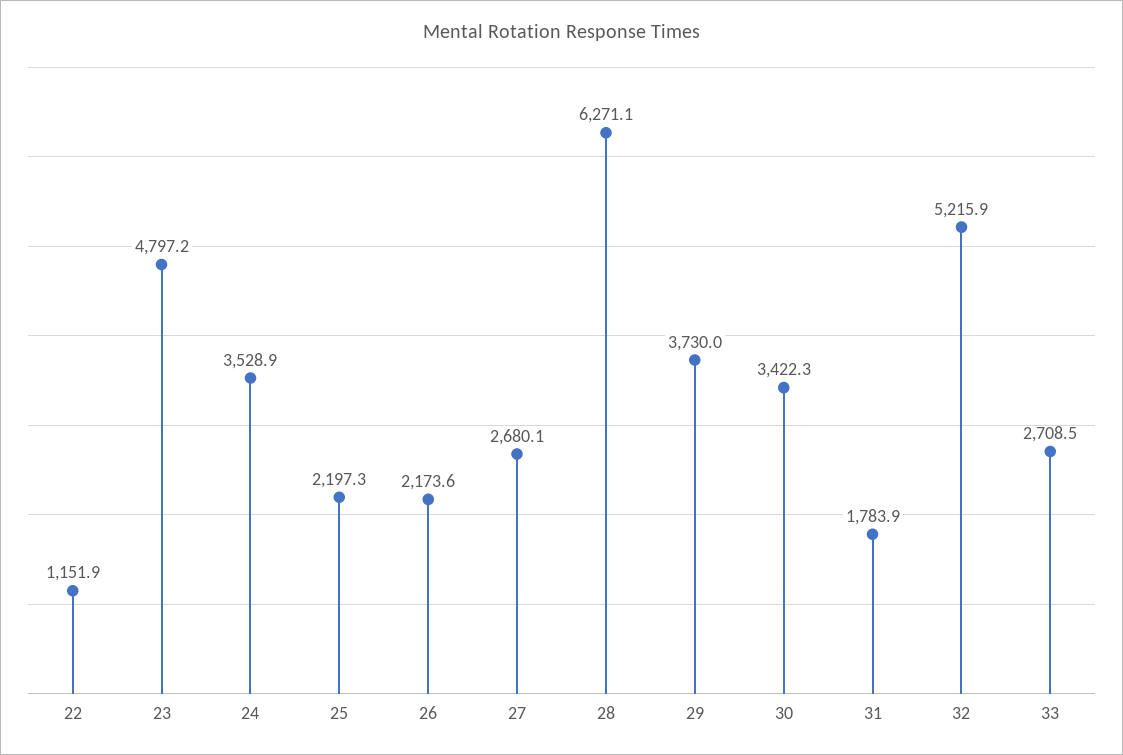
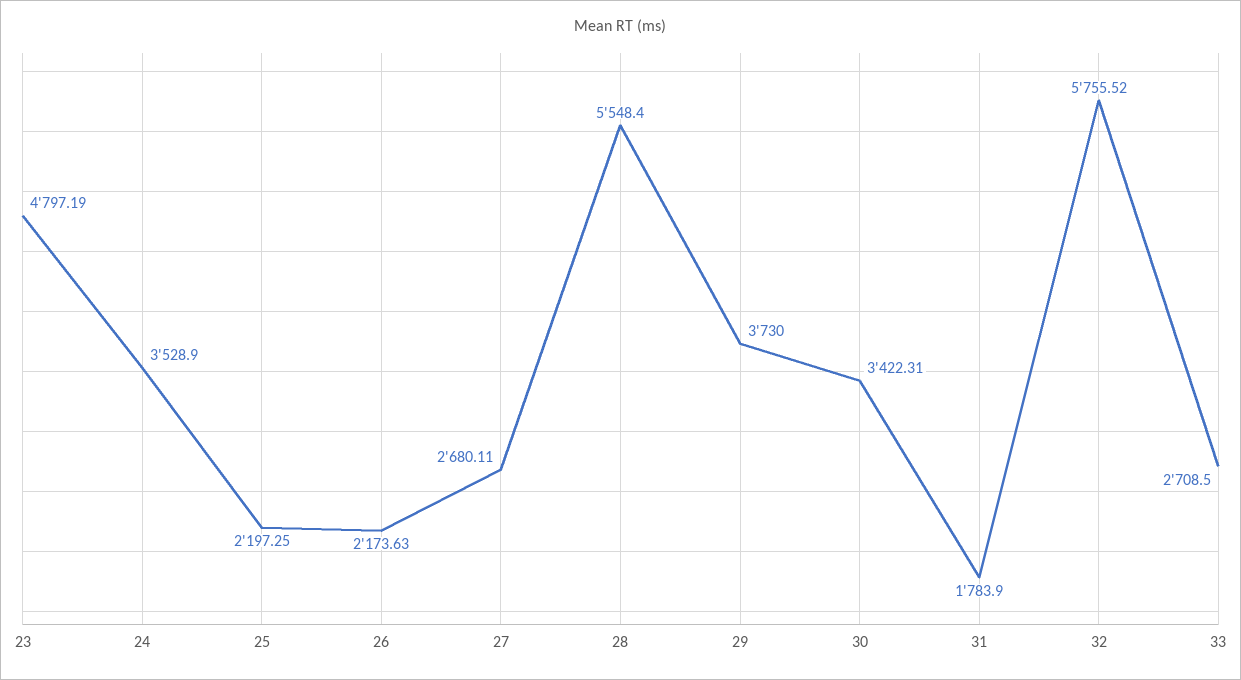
22: 1151.9 -> none
28: 6271.1 -> 5548.4
32: 5215.9 -> 5755.52

